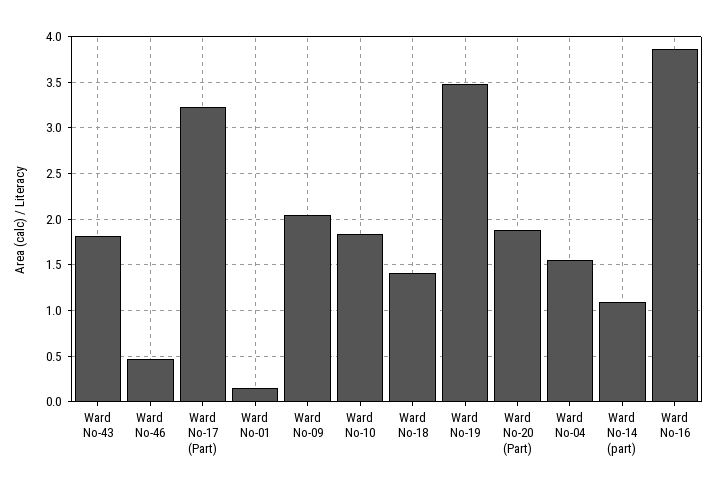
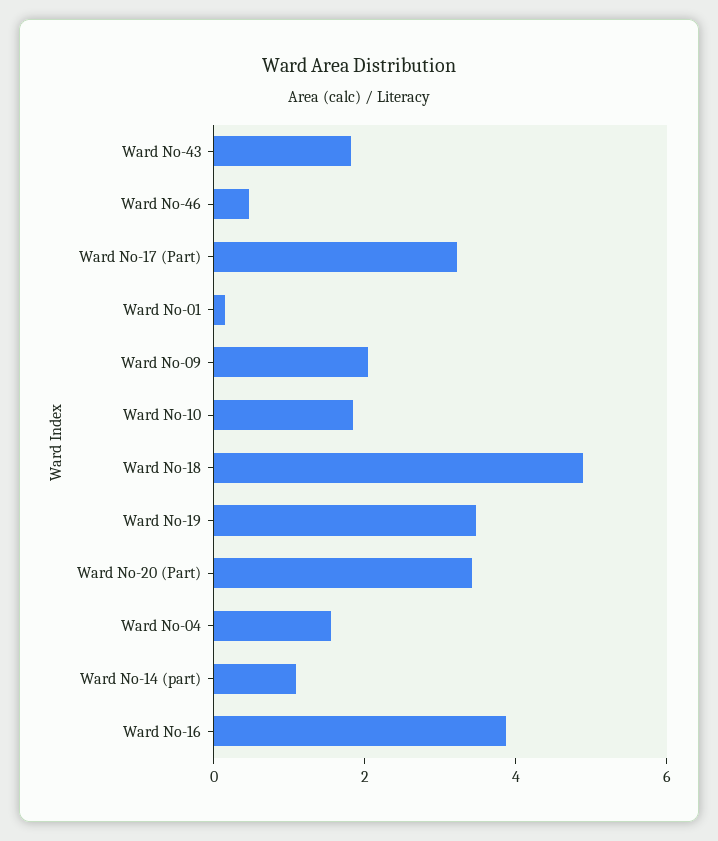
Ward No-18: 1.4 -> 5
Ward No-20 (Part): 1.9 -> 3.5

